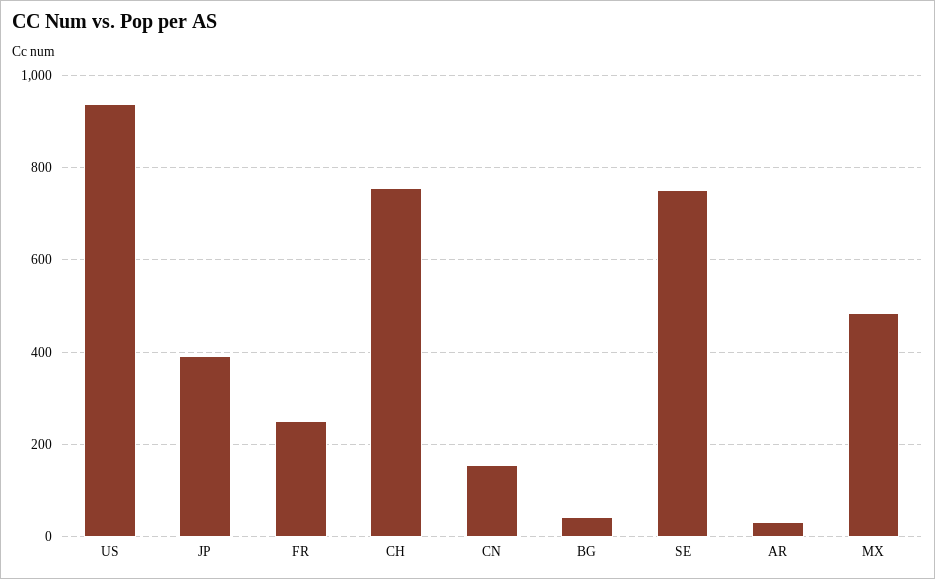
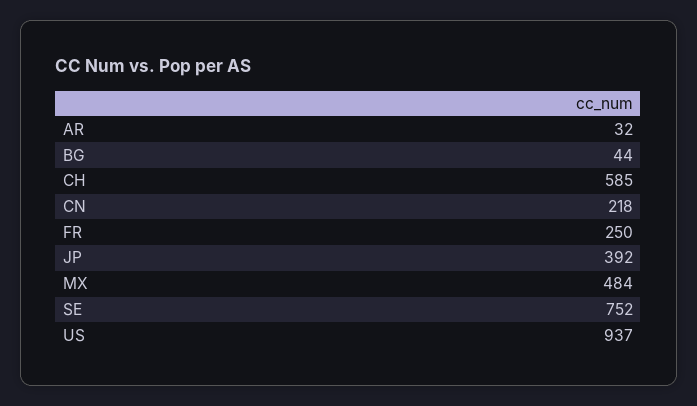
CH: 760 -> 585
CN: 160 -> 218

